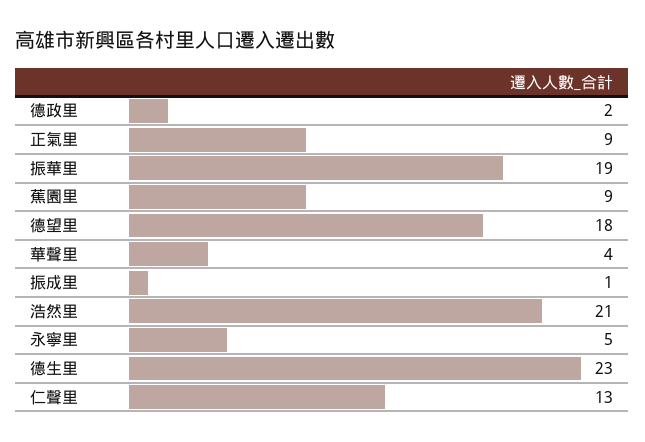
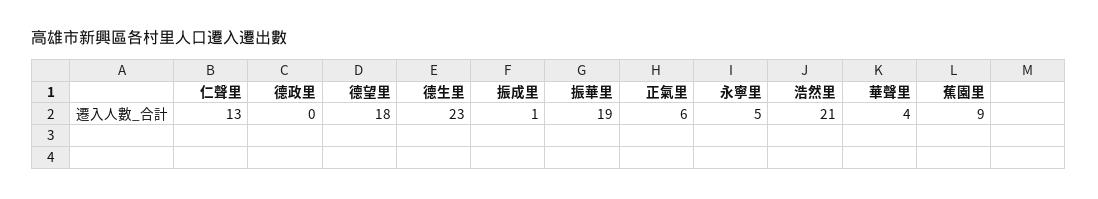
德政里: 2 -> 0
正氣里: 9 -> 6

